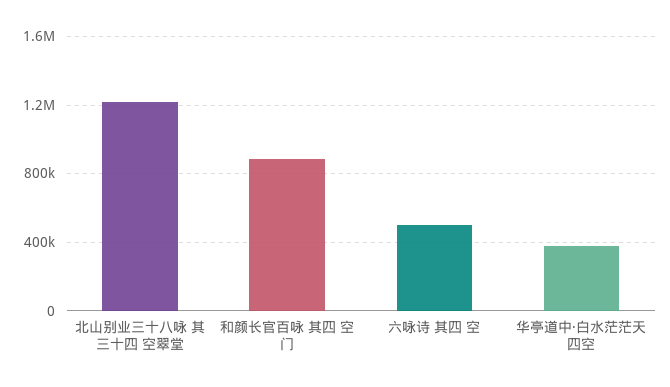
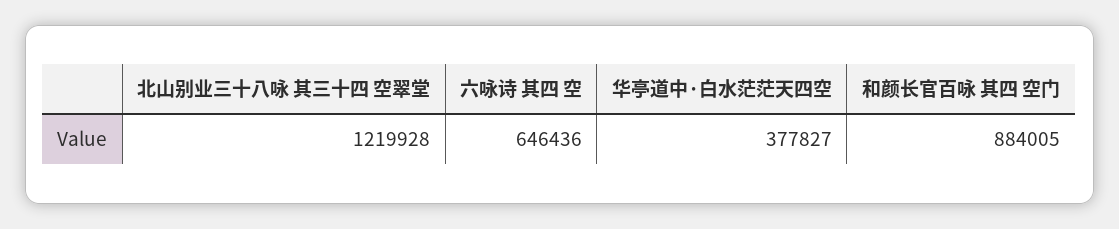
六咏诗 其四 空: 500000 -> 646436

